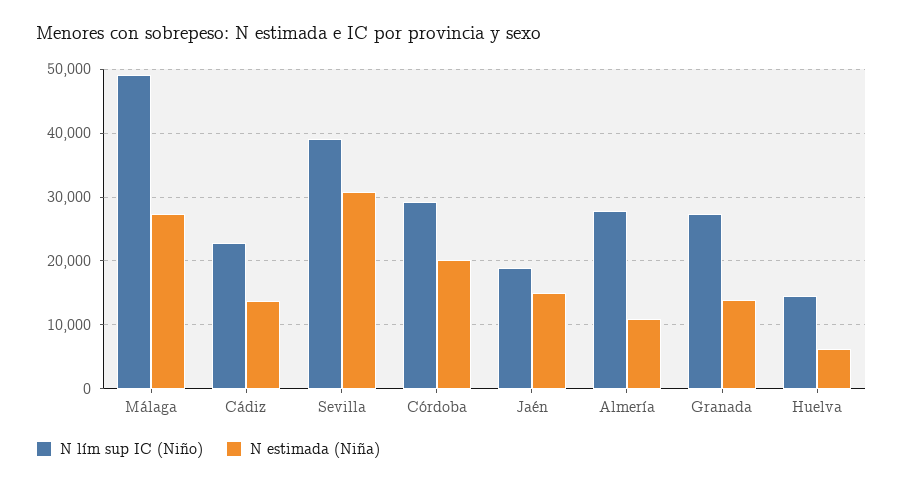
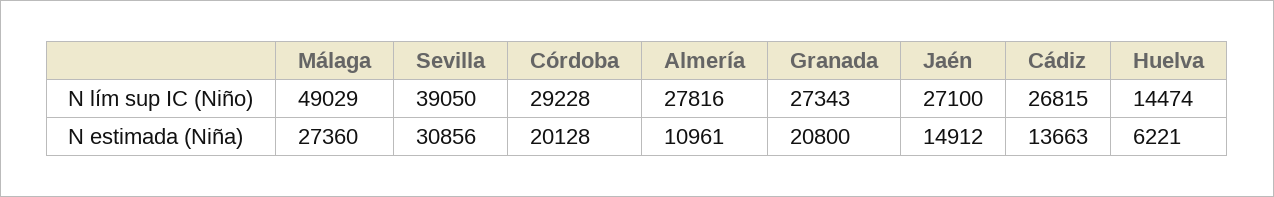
N lím sup IC (Niño), Cádiz: 23000 -> 26815
N lím sup IC (Niño), Jaén: 19000 -> 27100
N estimada (Niña), Granada: 14000 -> 20800

